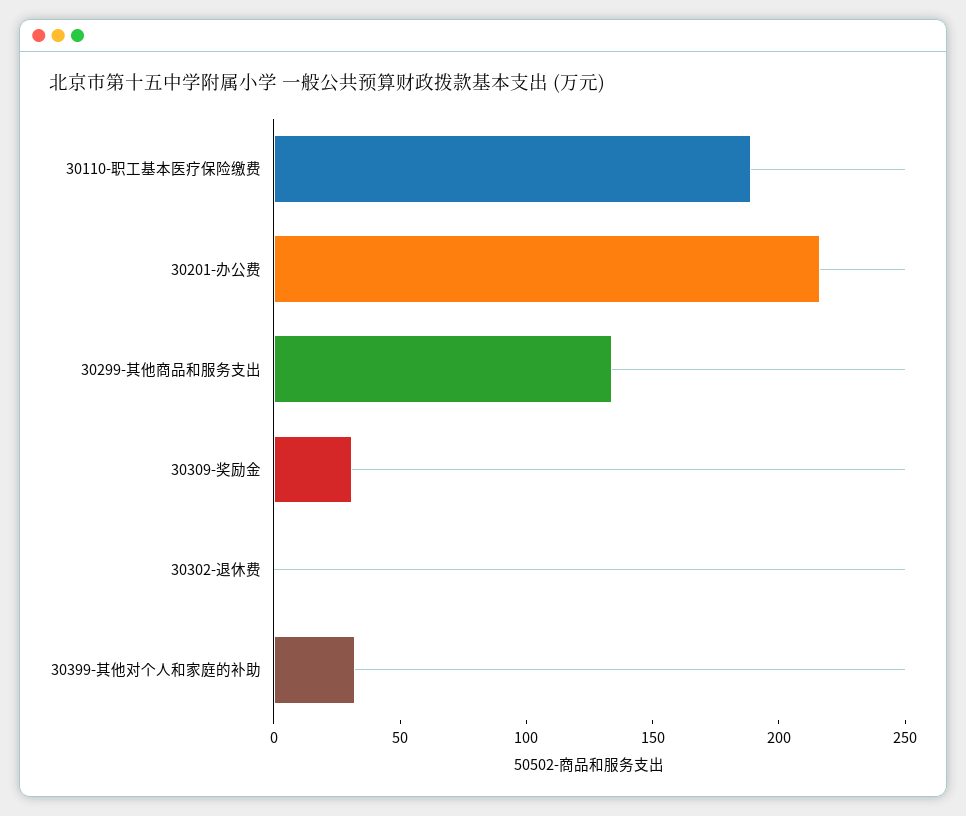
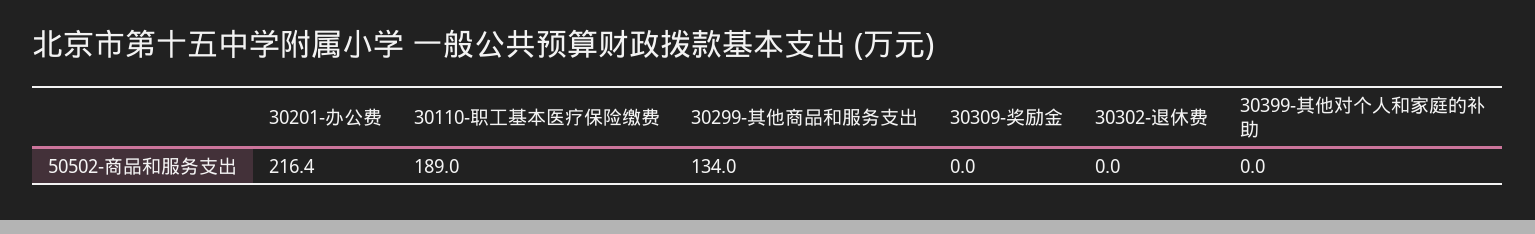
30309-奖励金: 30 -> 0
30399-其他对个人和家庭的补助: 30 -> 0

